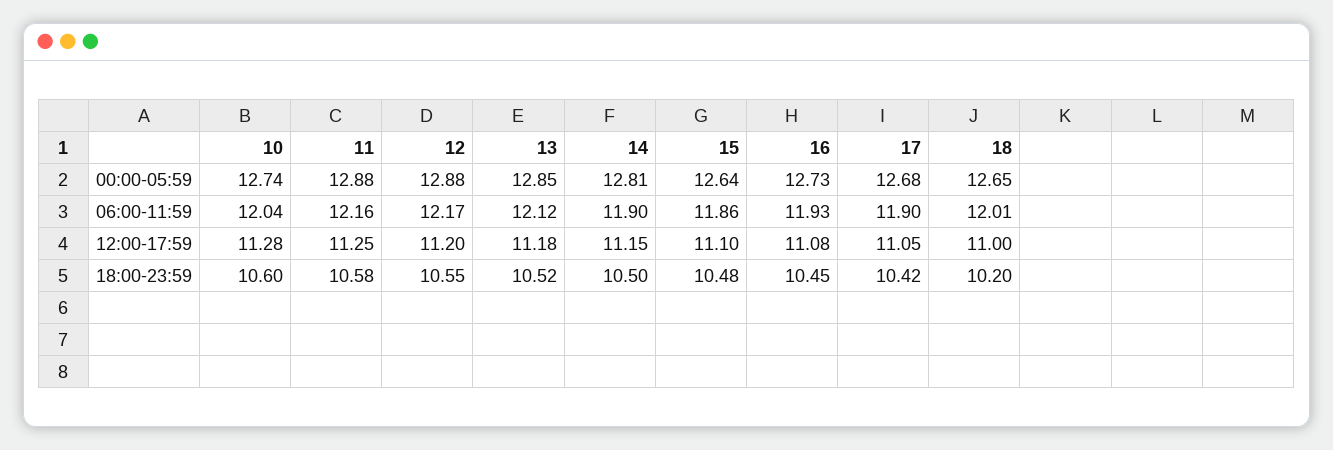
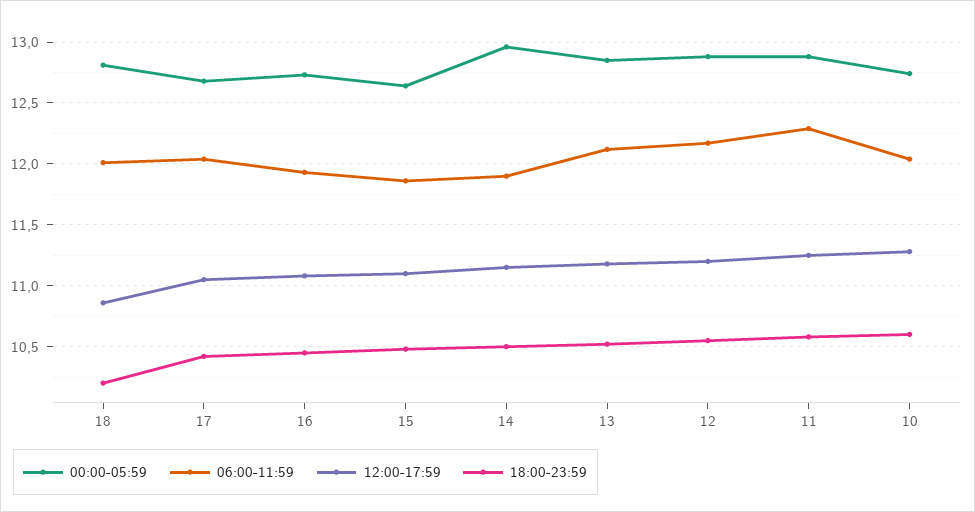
00:00-05:59, 14: 12.81 -> 12.95
00:00-05:59, 18: 12.65 -> 12.8
06:00-11:59, 11: 12.16 -> 12.3
06:00-11:59, 17: 11.9 -> 12.05
12:00-17:59, 18: 11 -> 10.85

